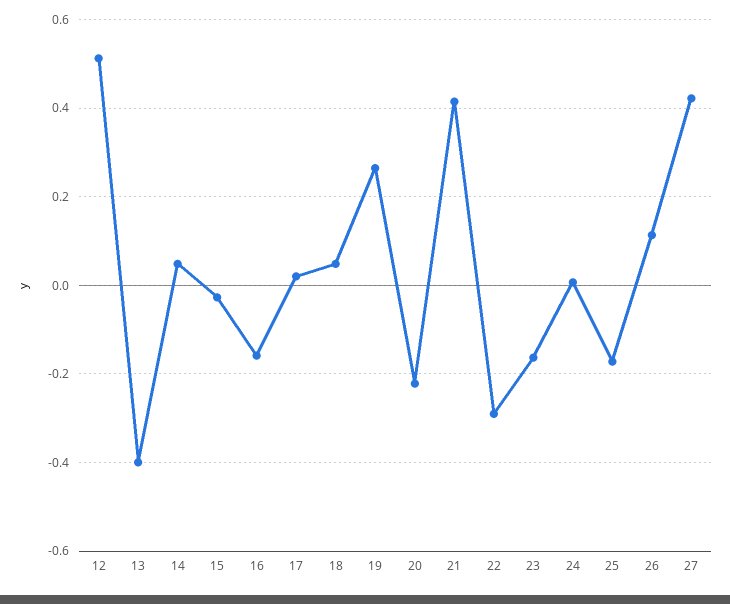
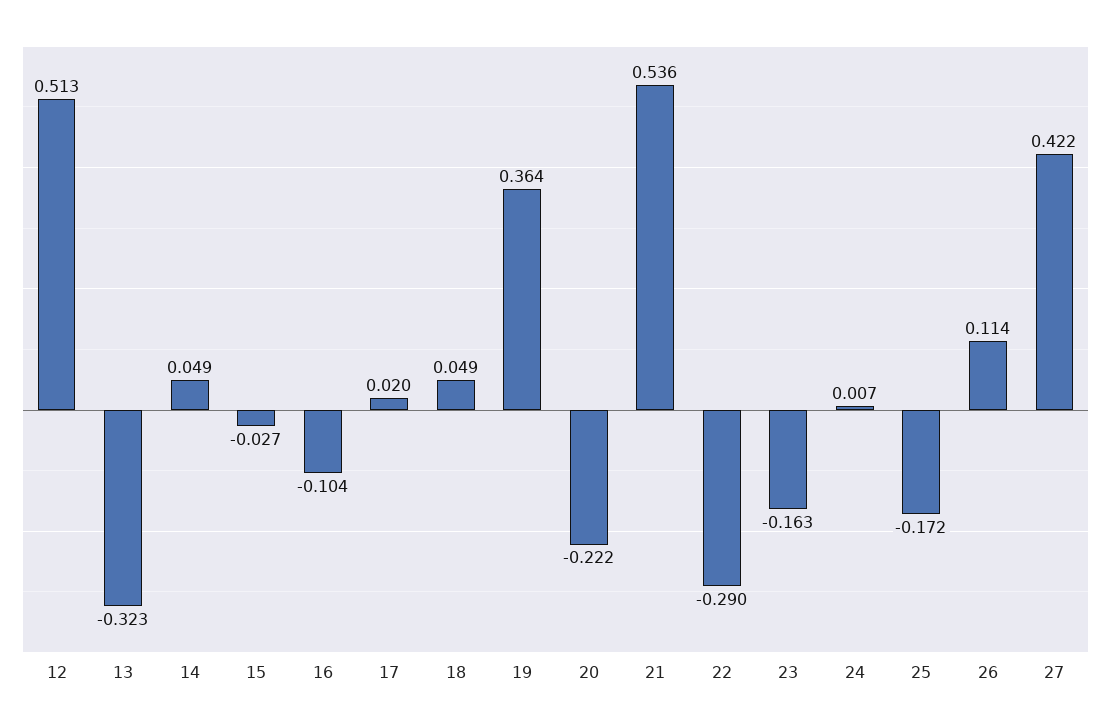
13: -0.4 -> -0.323
16: -0.16 -> -0.104
19: 0.26 -> 0.364
21: 0.42 -> 0.536

